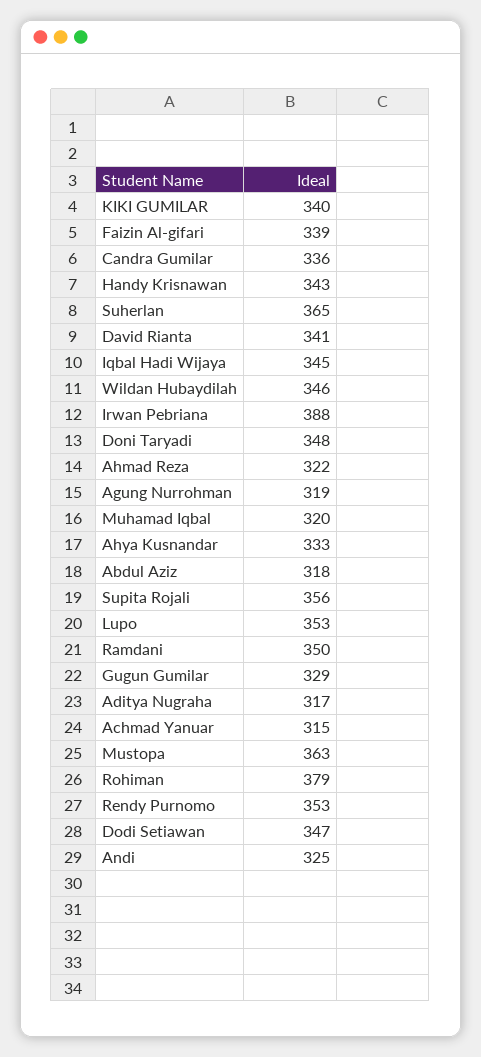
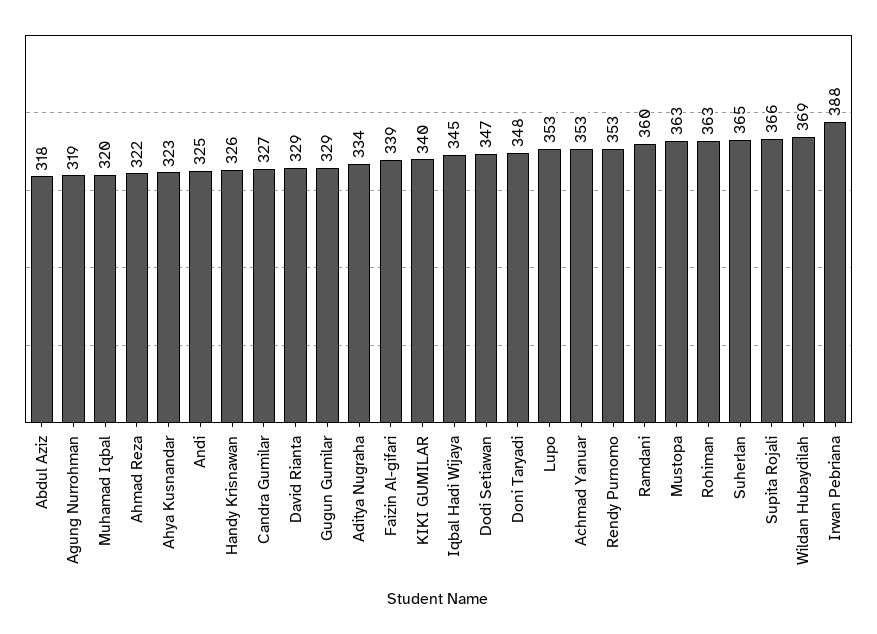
Candra Gumilar: 336 -> 327
Handy Krisnawan: 343 -> 326
David Rianta: 341 -> 329
Wildan Hubaydilah: 346 -> 369
Ahya Kusnandar: 333 -> 323
Supita Rojali: 356 -> 366
Ramdani: 350 -> 360
Aditya Nugraha: 317 -> 334
Achmad Yanuar: 315 -> 353
Rohiman: 379 -> 363

